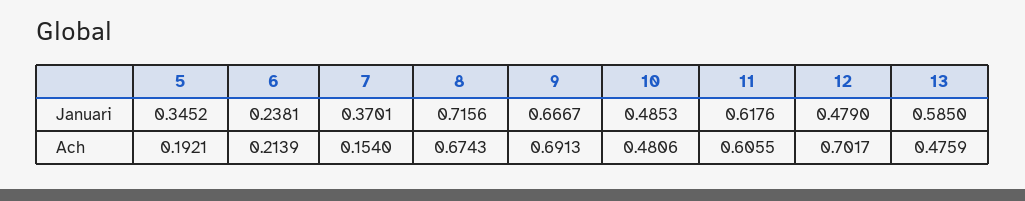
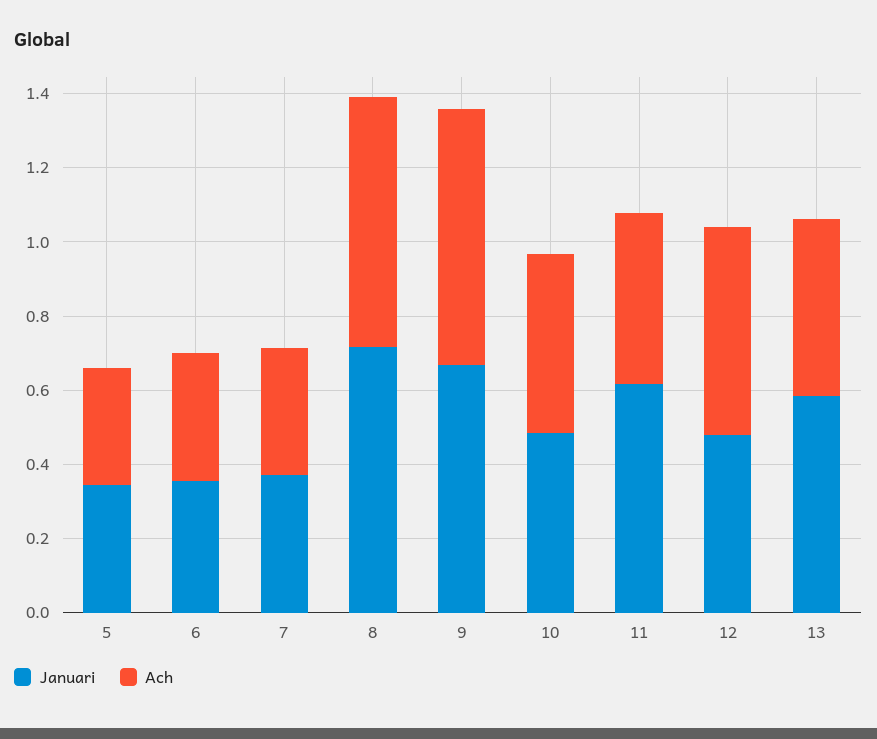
Januari, 6: 0.2381 -> 0.35
Ach, 5: 0.1921 -> 0.3
Ach, 6: 0.2139 -> 0.35
Ach, 7: 0.154 -> 0.35
Ach, 11: 0.6055 -> 0.45
Ach, 12: 0.7017 -> 0.55

